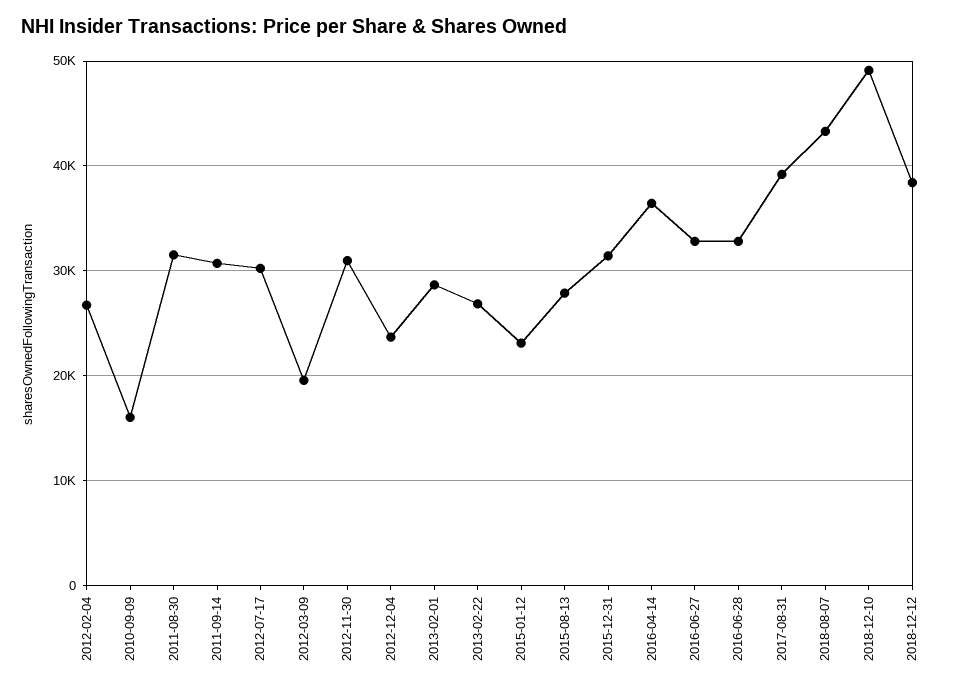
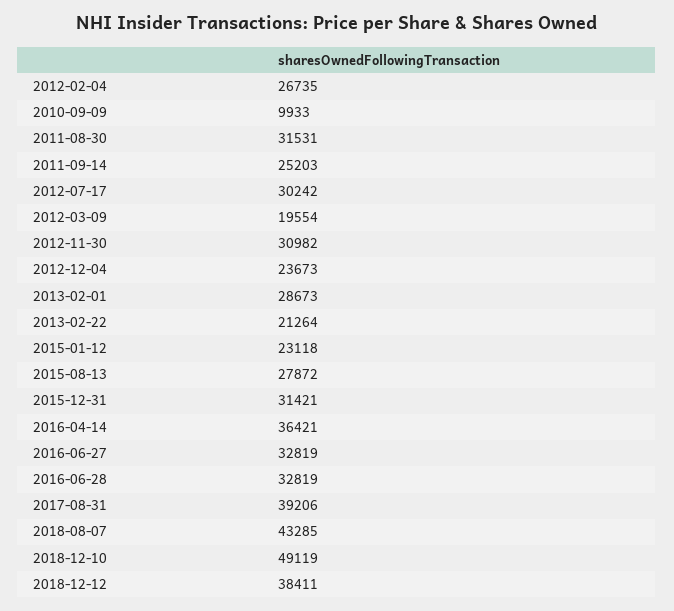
2010-09-09: 16000 -> 9933
2011-09-14: 31000 -> 25203
2013-02-22: 27000 -> 21264

